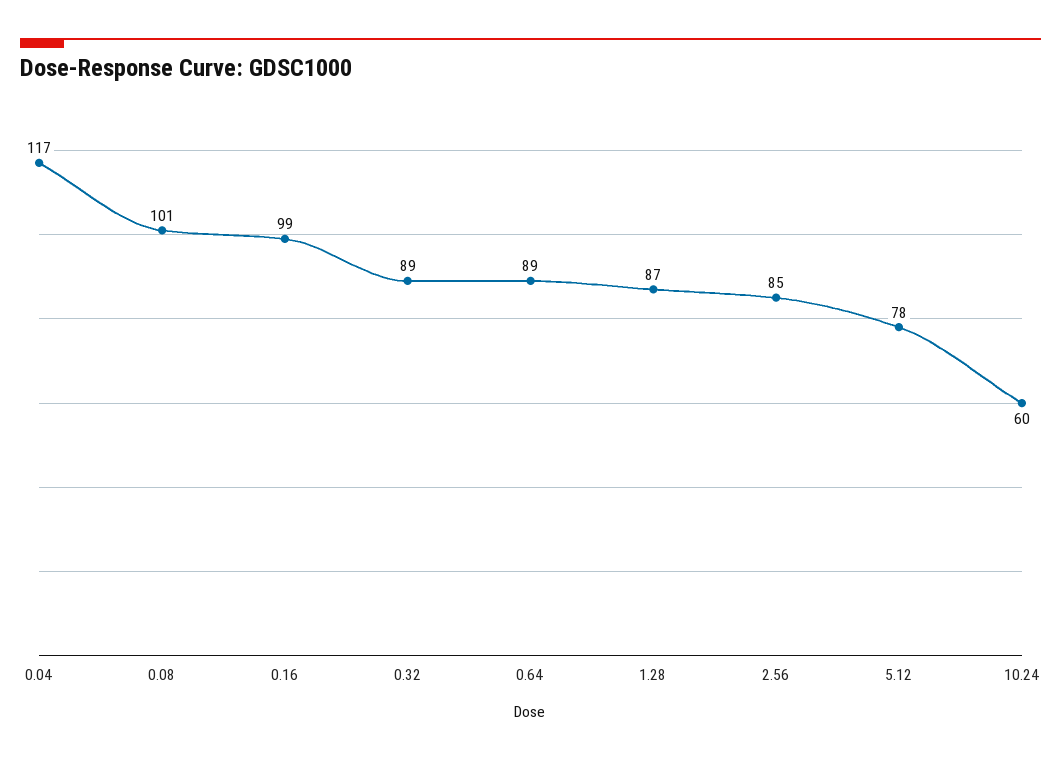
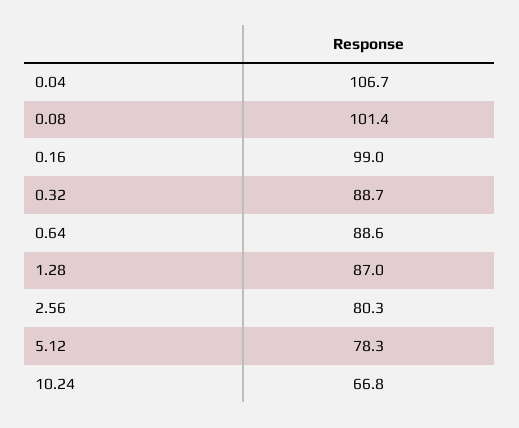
0.04: 117 -> 106.7
2.56: 85 -> 80.3
10.24: 60 -> 66.8

